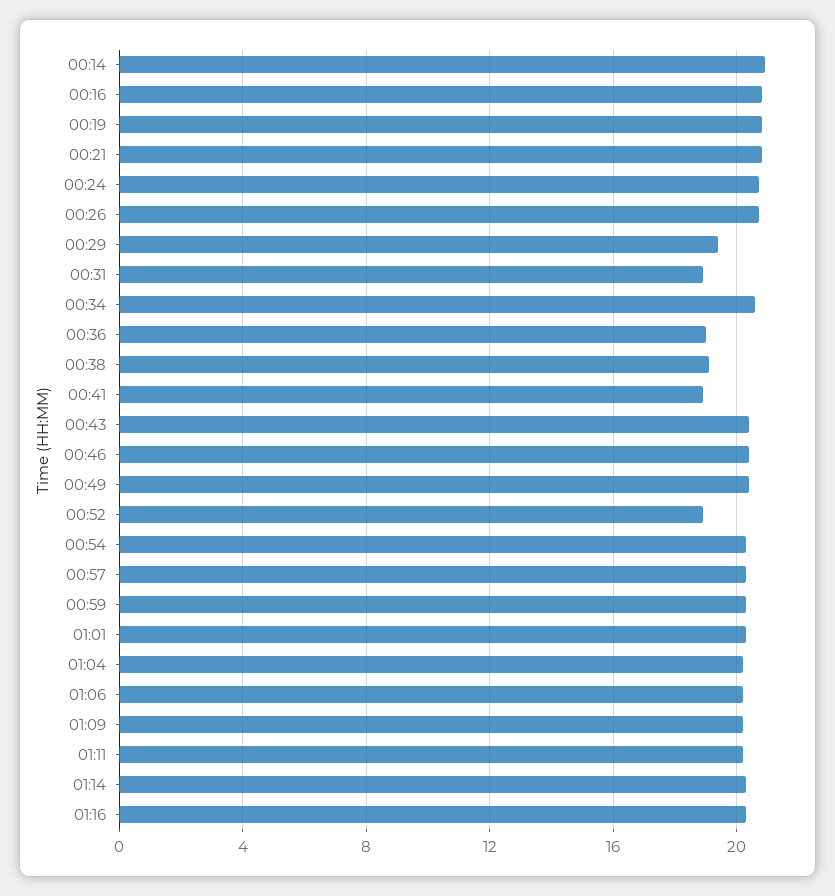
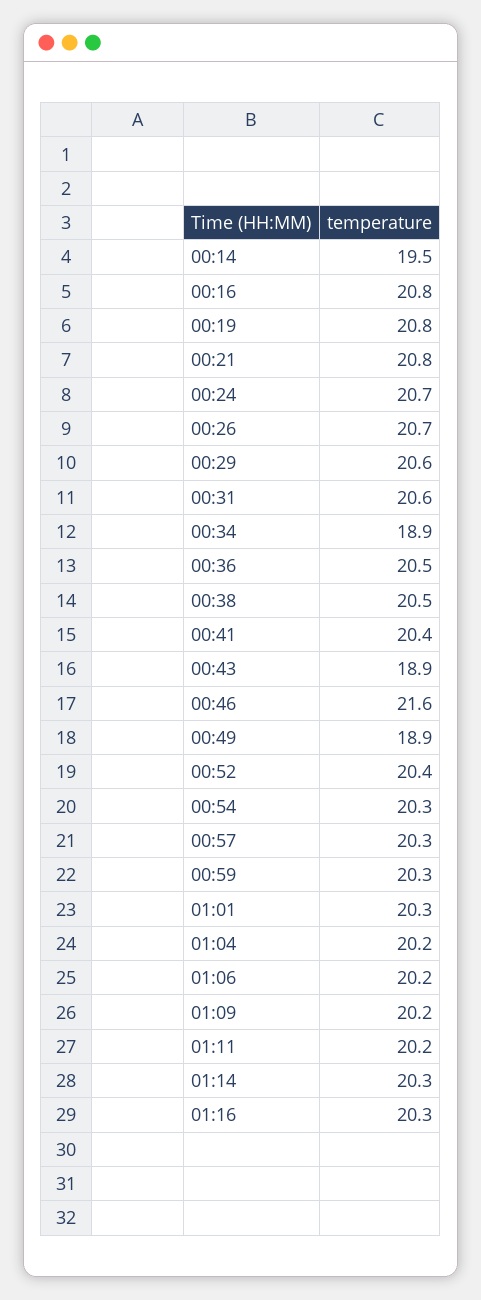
00:14: 21 -> 19.5
00:29: 19.5 -> 20.6
00:31: 19 -> 20.6
00:34: 20.5 -> 18.9
00:36: 19 -> 20.5
00:38: 19 -> 20.5
00:41: 19 -> 20.4
00:43: 20.5 -> 18.9
00:46: 20.5 -> 21.6
00:49: 20.5 -> 18.9
00:52: 19 -> 20.4

